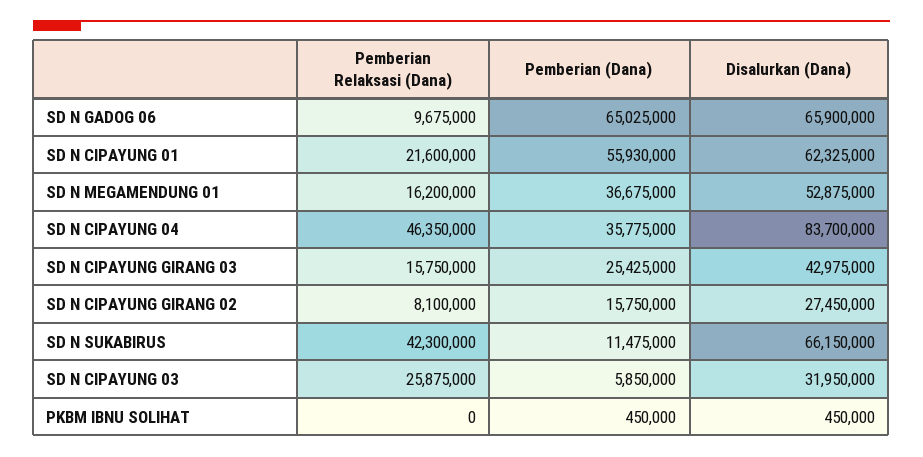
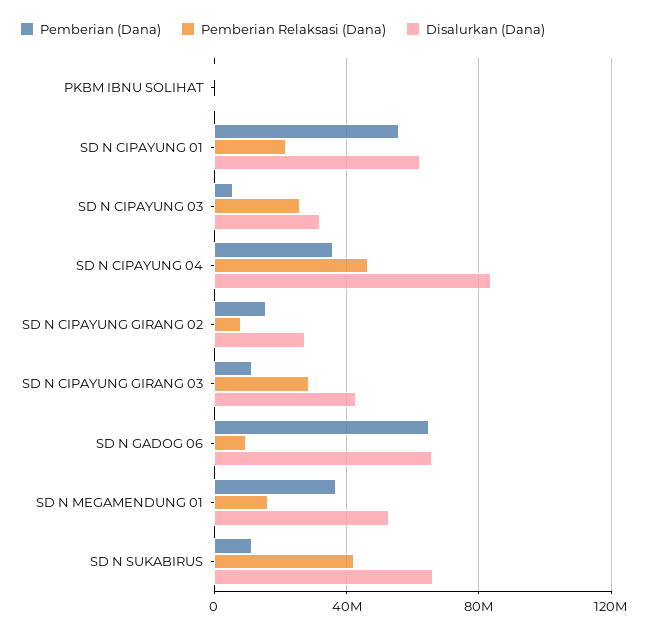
Pemberian Relaksasi (Dana), SD N CIPAYUNG GIRANG 03: 15750000 -> 30000000
Pemberian (Dana), SD N CIPAYUNG GIRANG 03: 25425000 -> 10000000

